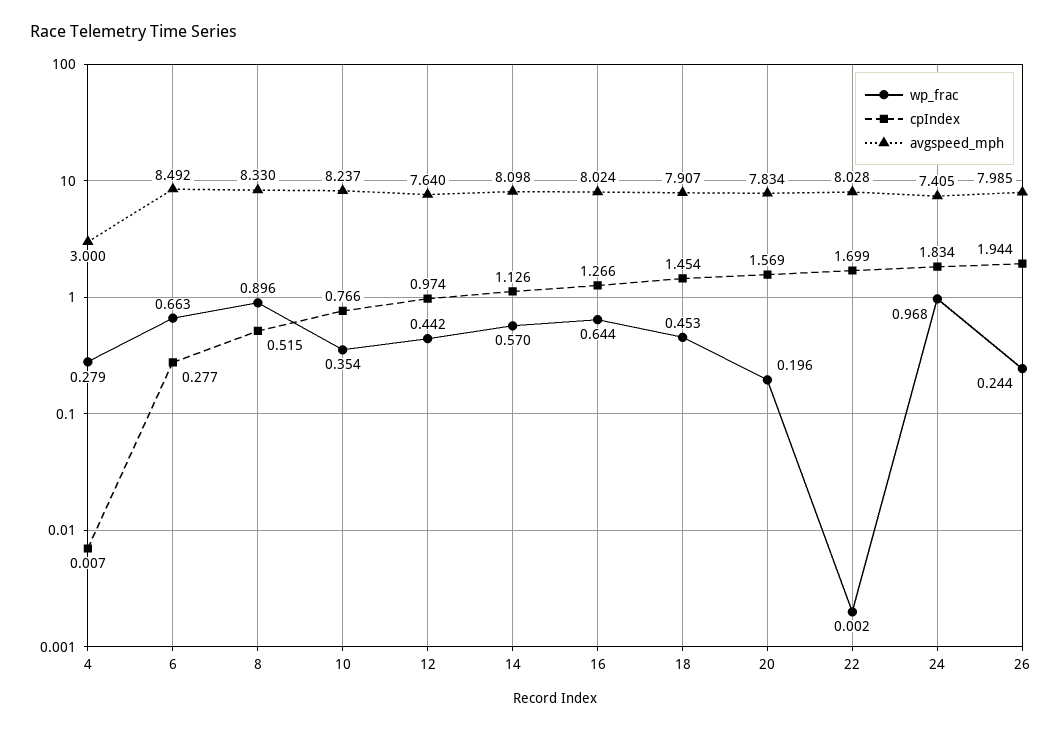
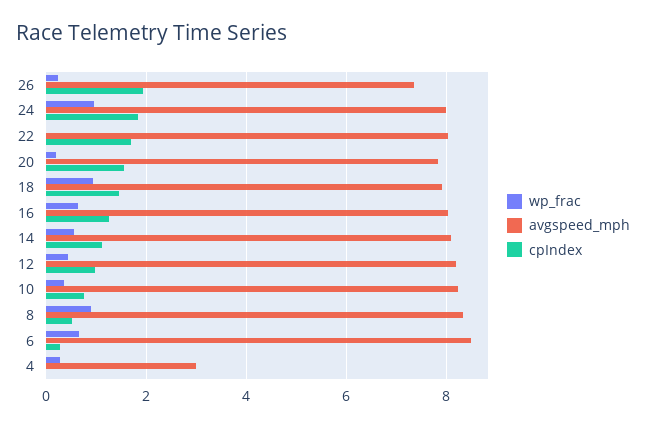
avgspeed_mph, 12: 7.64 -> 8.2
wp_frac, 18: 0.453 -> 1
avgspeed_mph, 24: 7.405 -> 8
avgspeed_mph, 26: 7.985 -> 7.4

